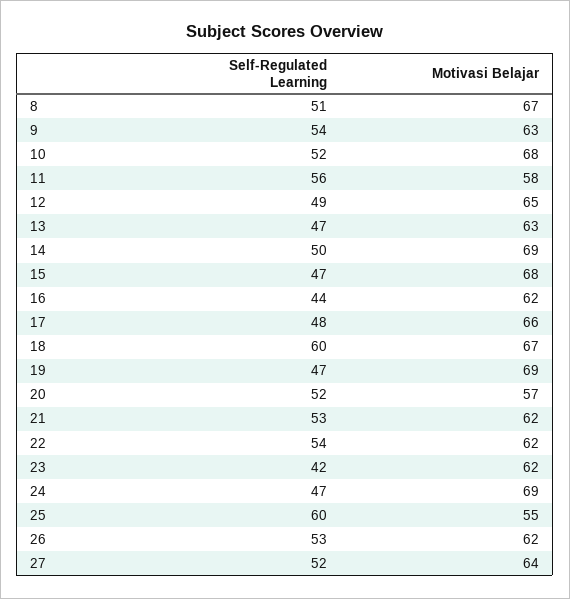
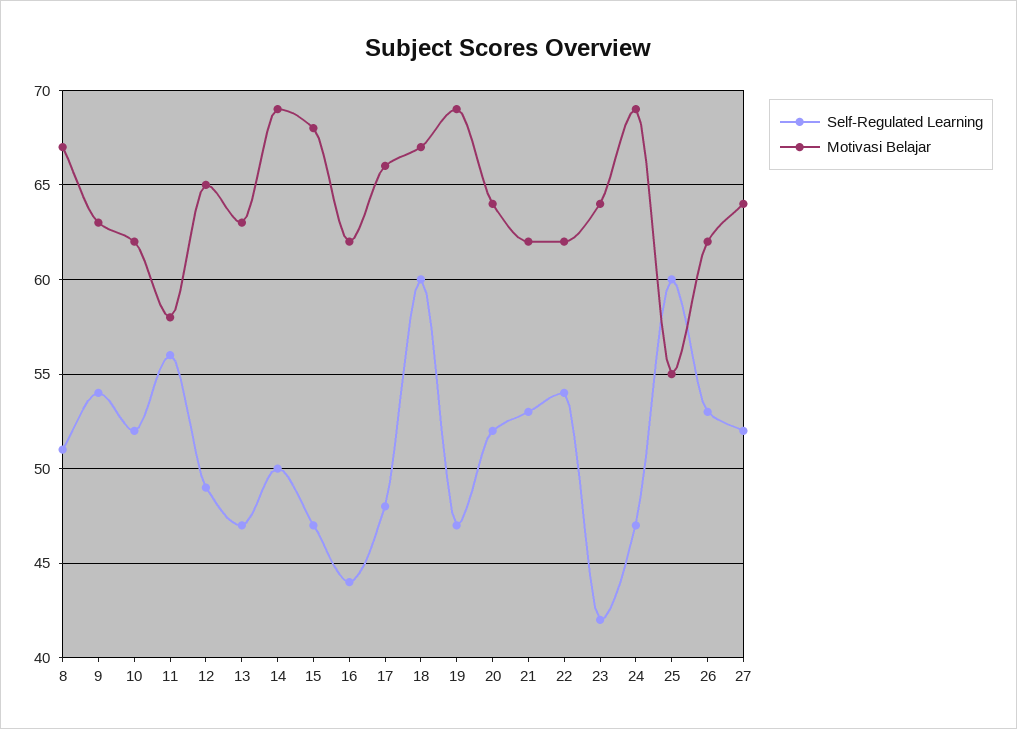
Motivasi Belajar, 10: 68 -> 62
Motivasi Belajar, 20: 57 -> 64
Motivasi Belajar, 23: 62 -> 64

